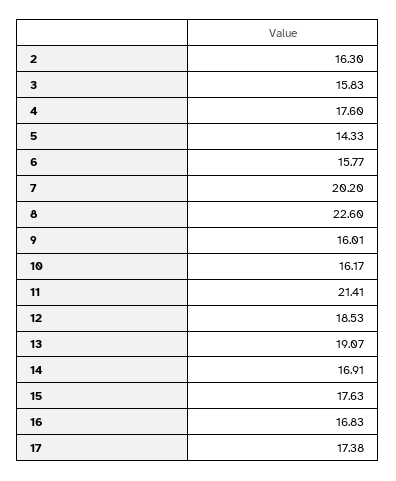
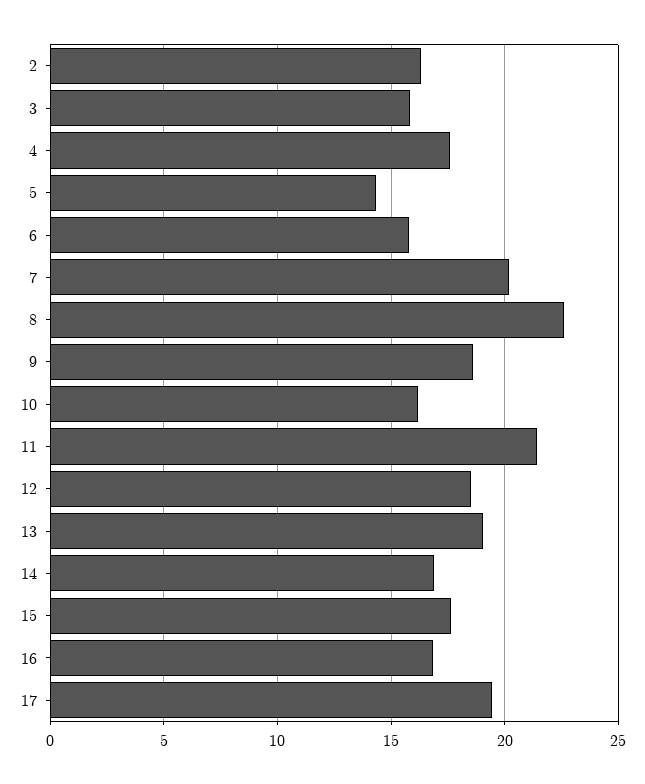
9: 16.01 -> 18.5
17: 17.38 -> 19.5

